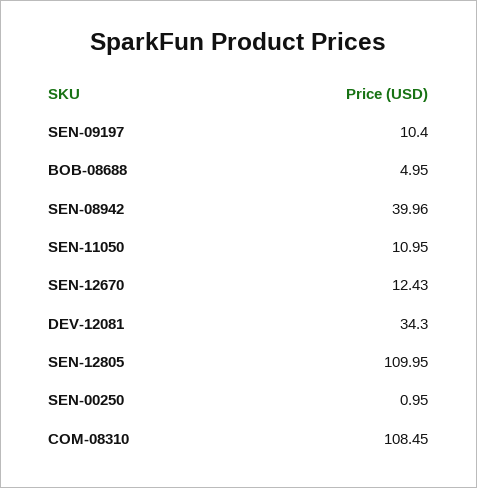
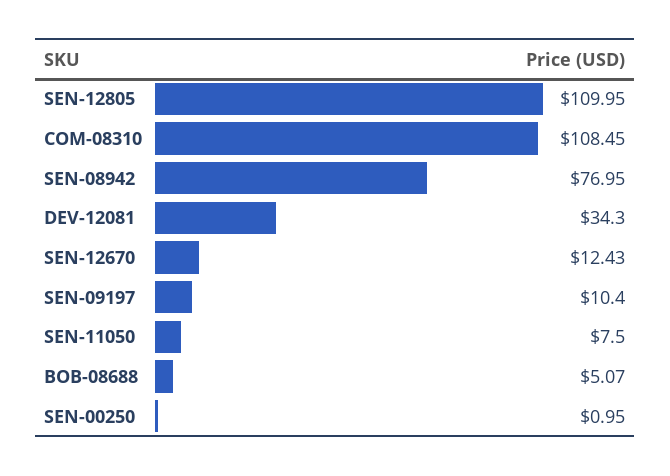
BOB-08688: 4.95 -> 5.07
SEN-08942: 39.96 -> 76.95
SEN-11050: 10.95 -> 7.5

